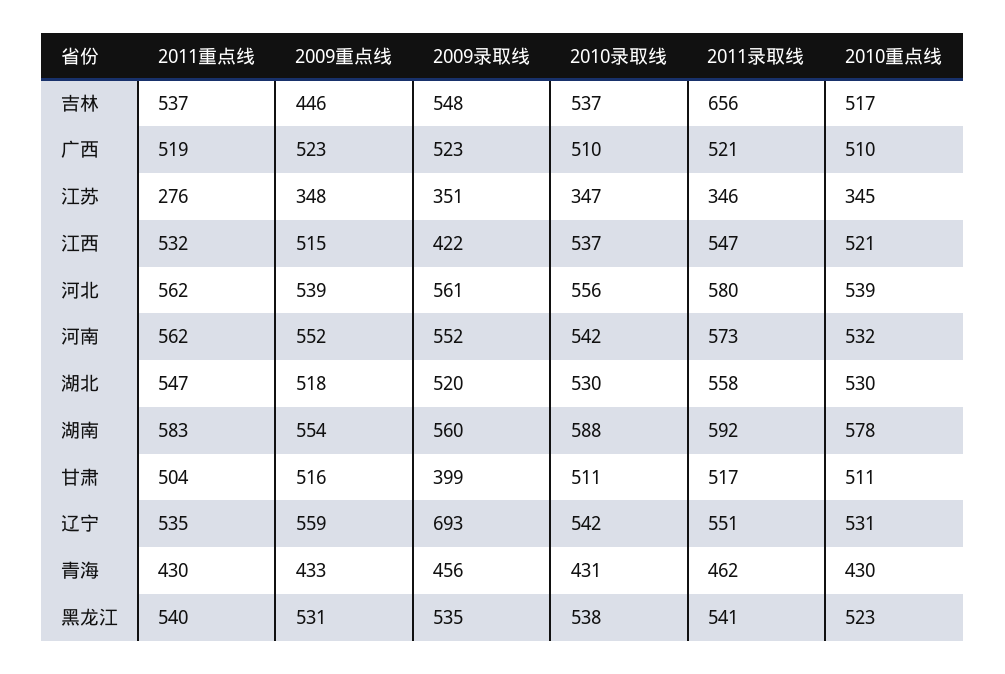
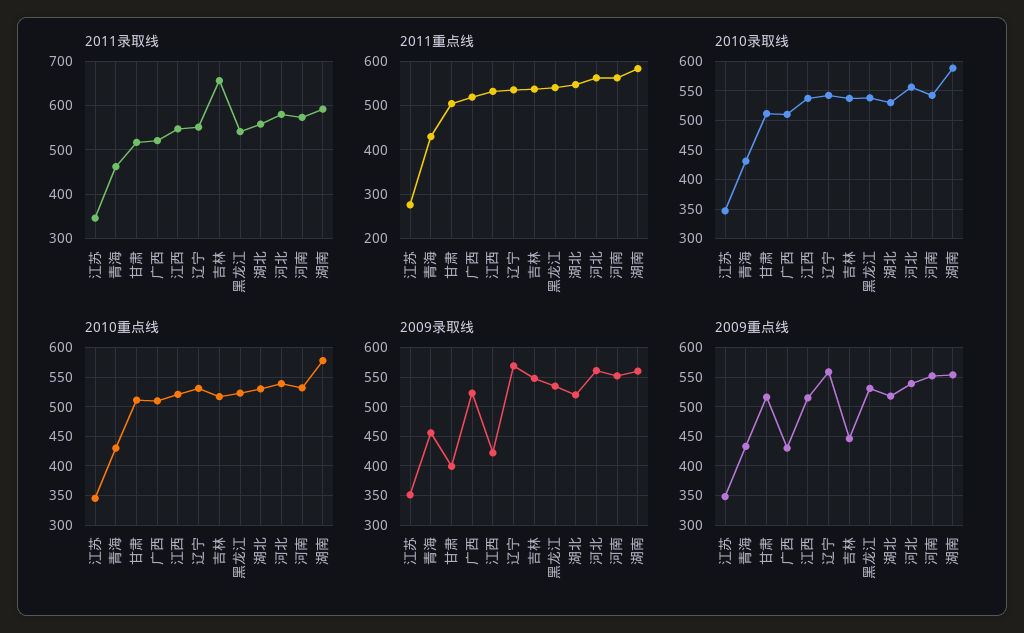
2009重点线, 广西: 523 -> 425
2009录取线, 辽宁: 693 -> 575

